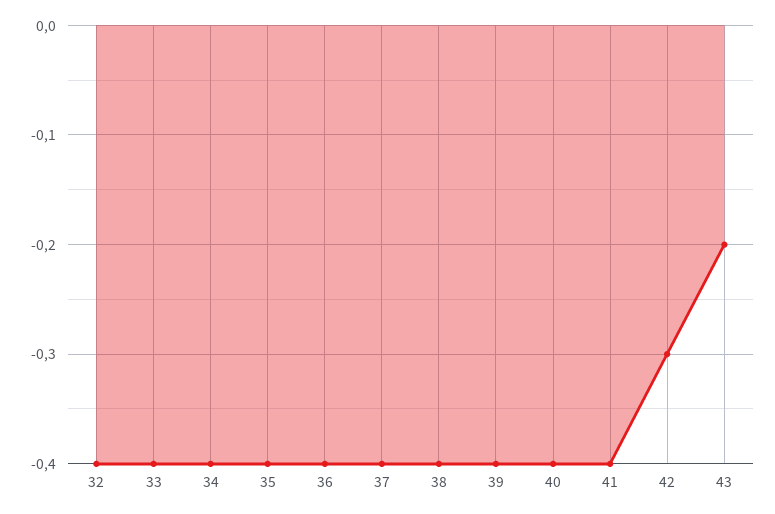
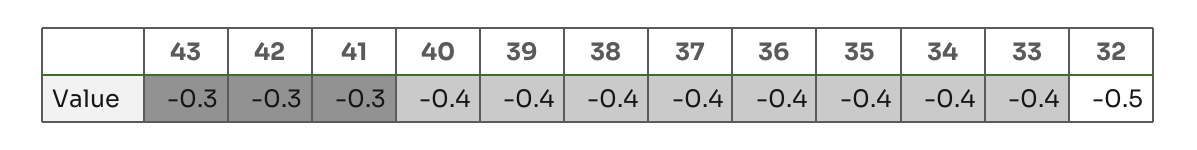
32: -0.4 -> -0.5
41: -0.4 -> -0.3
43: -0.2 -> -0.3

